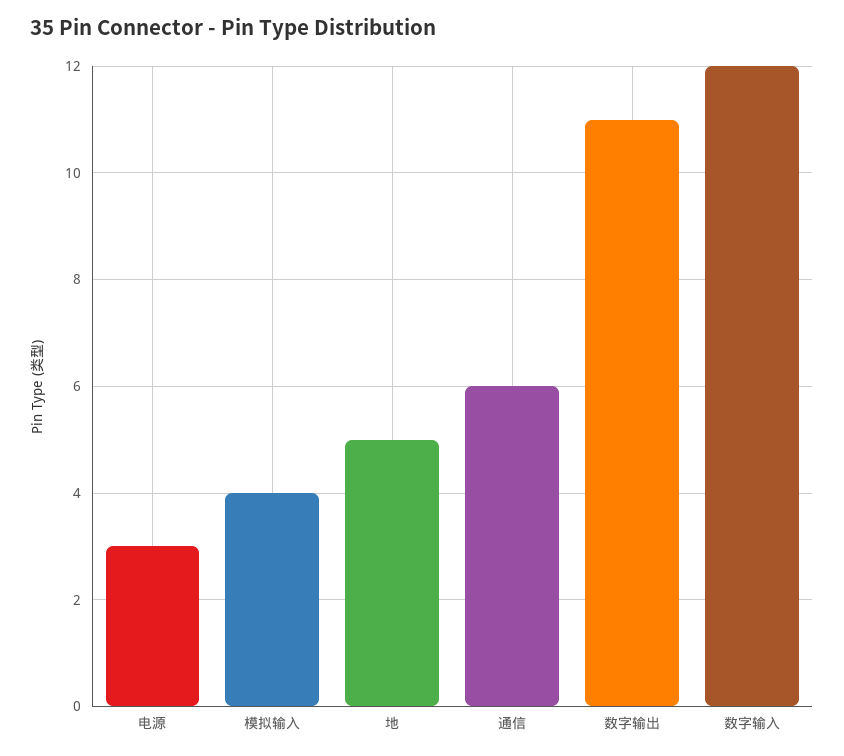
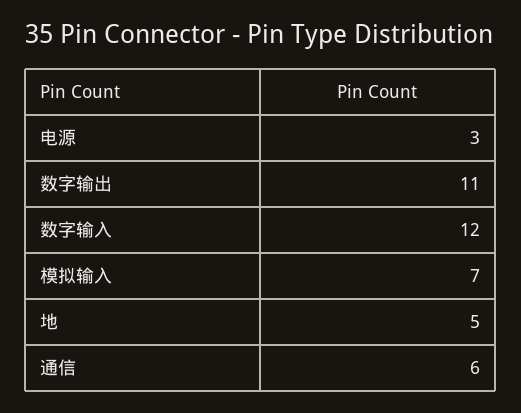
模拟输入: 4 -> 7

